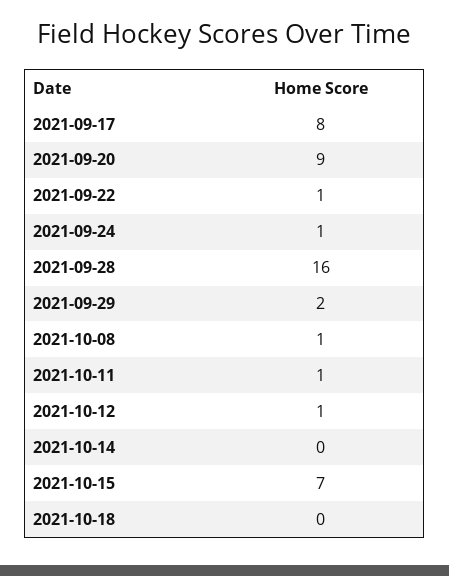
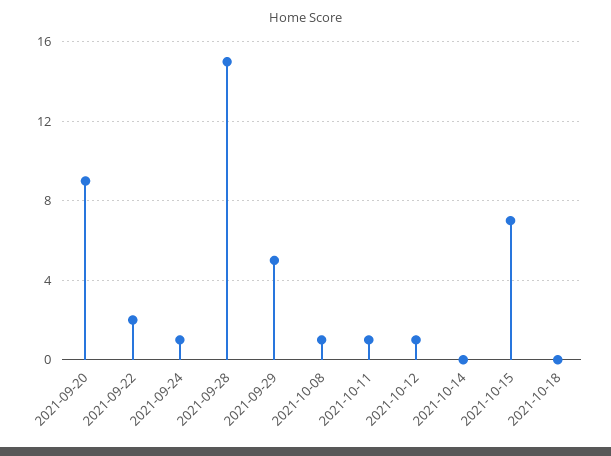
2021-09-17: 8 -> none
2021-09-22: 1 -> 2
2021-09-28: 16 -> 15
2021-09-29: 2 -> 5

